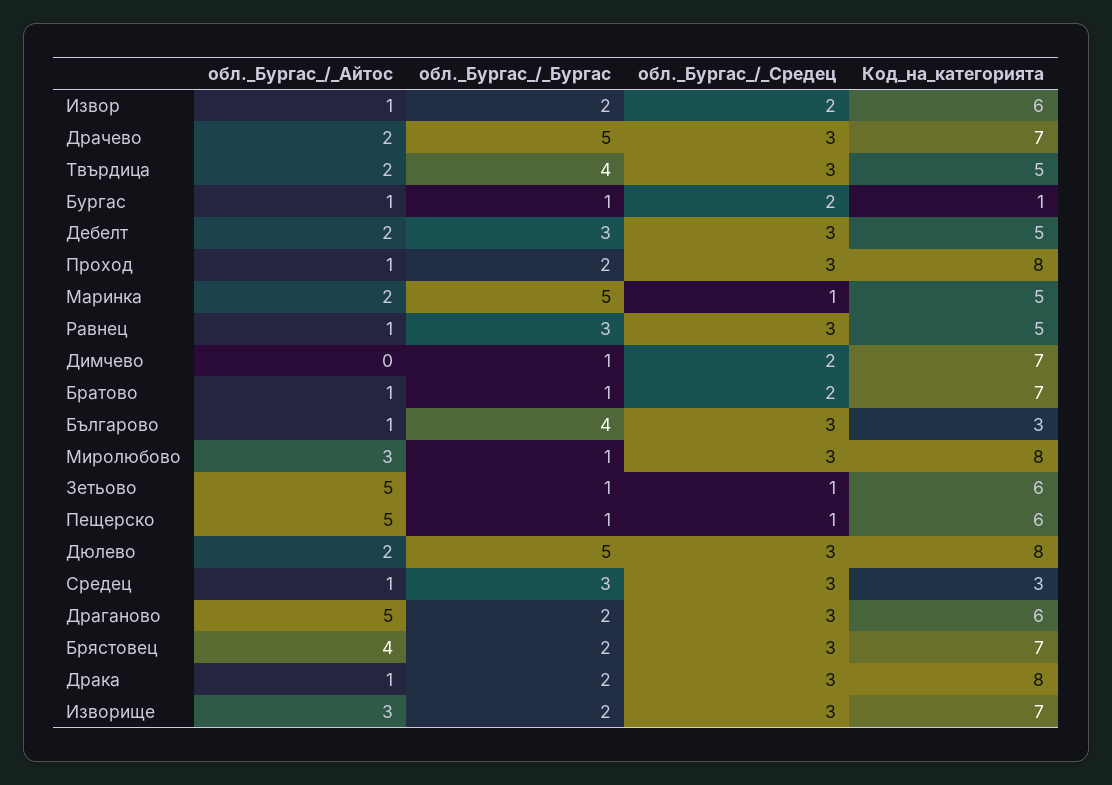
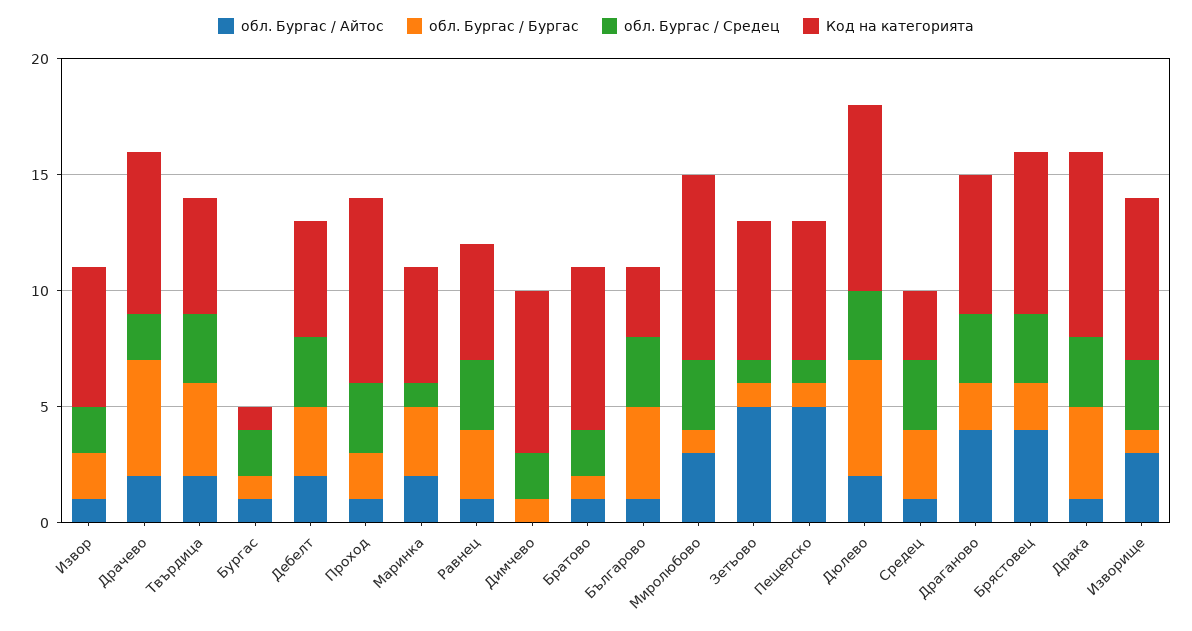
обл._Бургас_/_Средец, Драчево: 3 -> 2
обл._Бургас_/_Бургас, Маринка: 5 -> 3
обл._Бургас_/_Айтос, Драганово: 5 -> 4
обл._Бургас_/_Бургас, Драка: 2 -> 4
обл._Бургас_/_Бургас, Изворище: 2 -> 1

